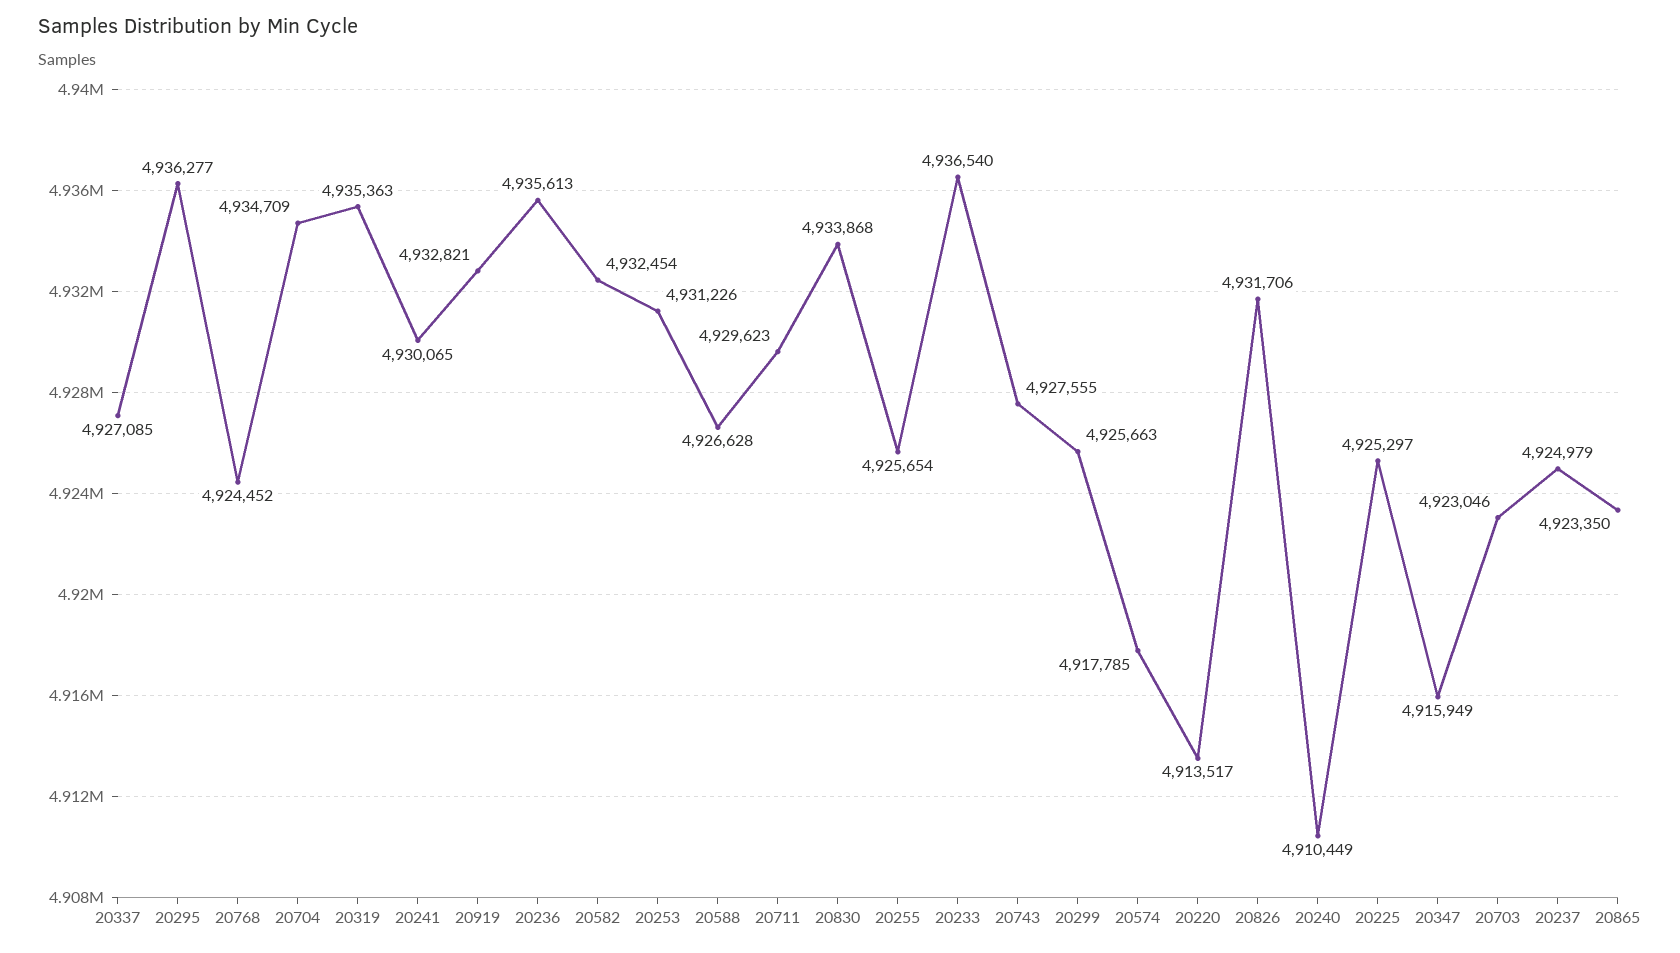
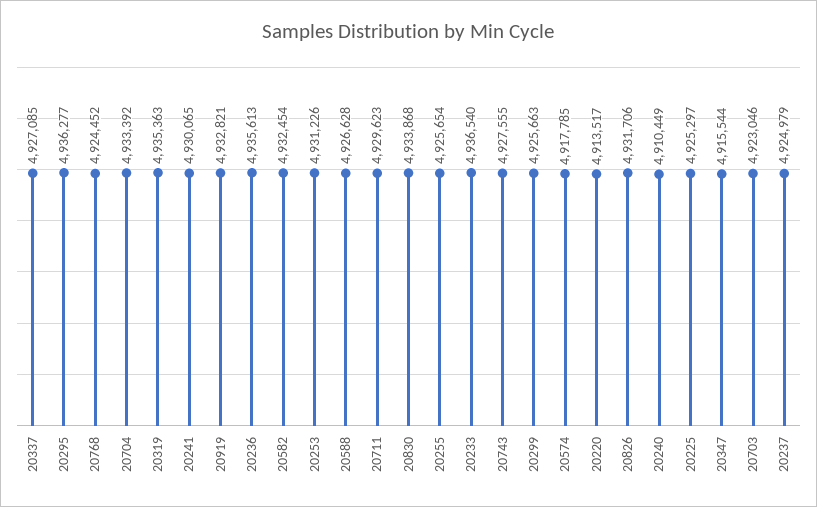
20704: 4934709 -> 4933392
20347: 4915949 -> 4915544
20865: 4923350 -> none

